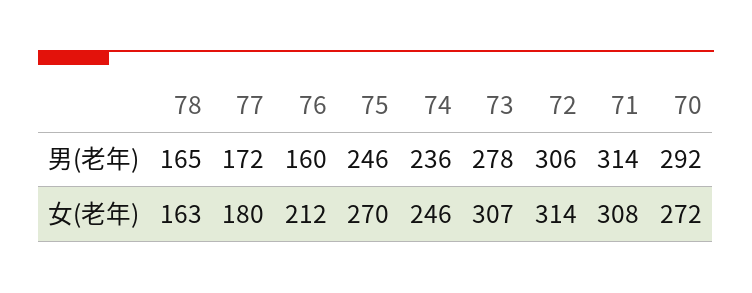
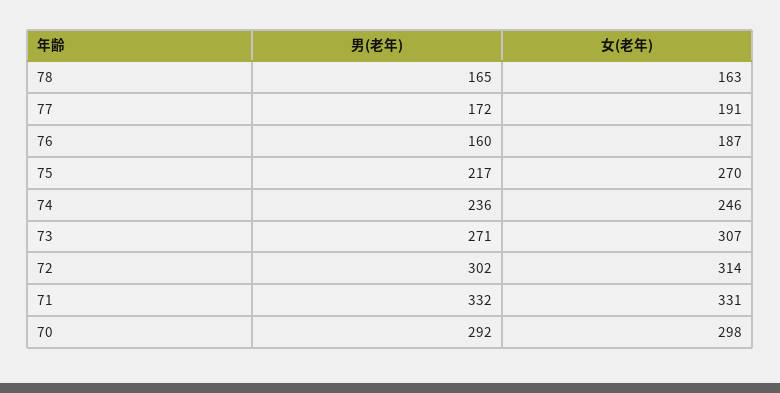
75, 男(老年): 246 -> 217
73, 男(老年): 278 -> 271
72, 男(老年): 306 -> 302
71, 男(老年): 314 -> 332
77, 女(老年): 180 -> 191
76, 女(老年): 212 -> 187
71, 女(老年): 308 -> 331
70, 女(老年): 272 -> 298

